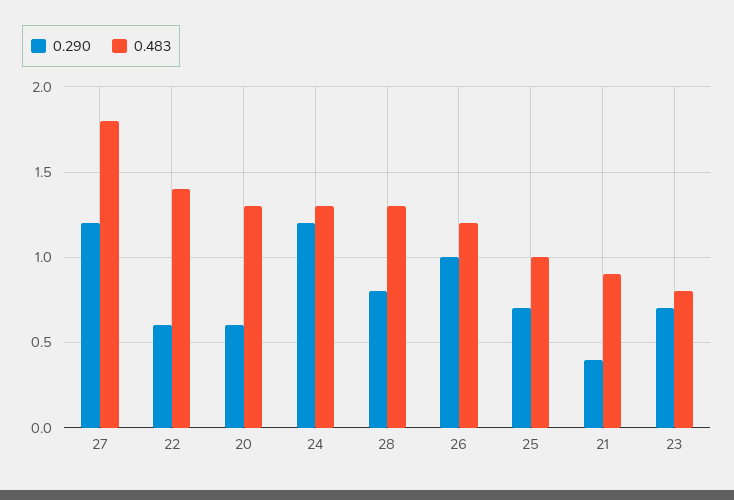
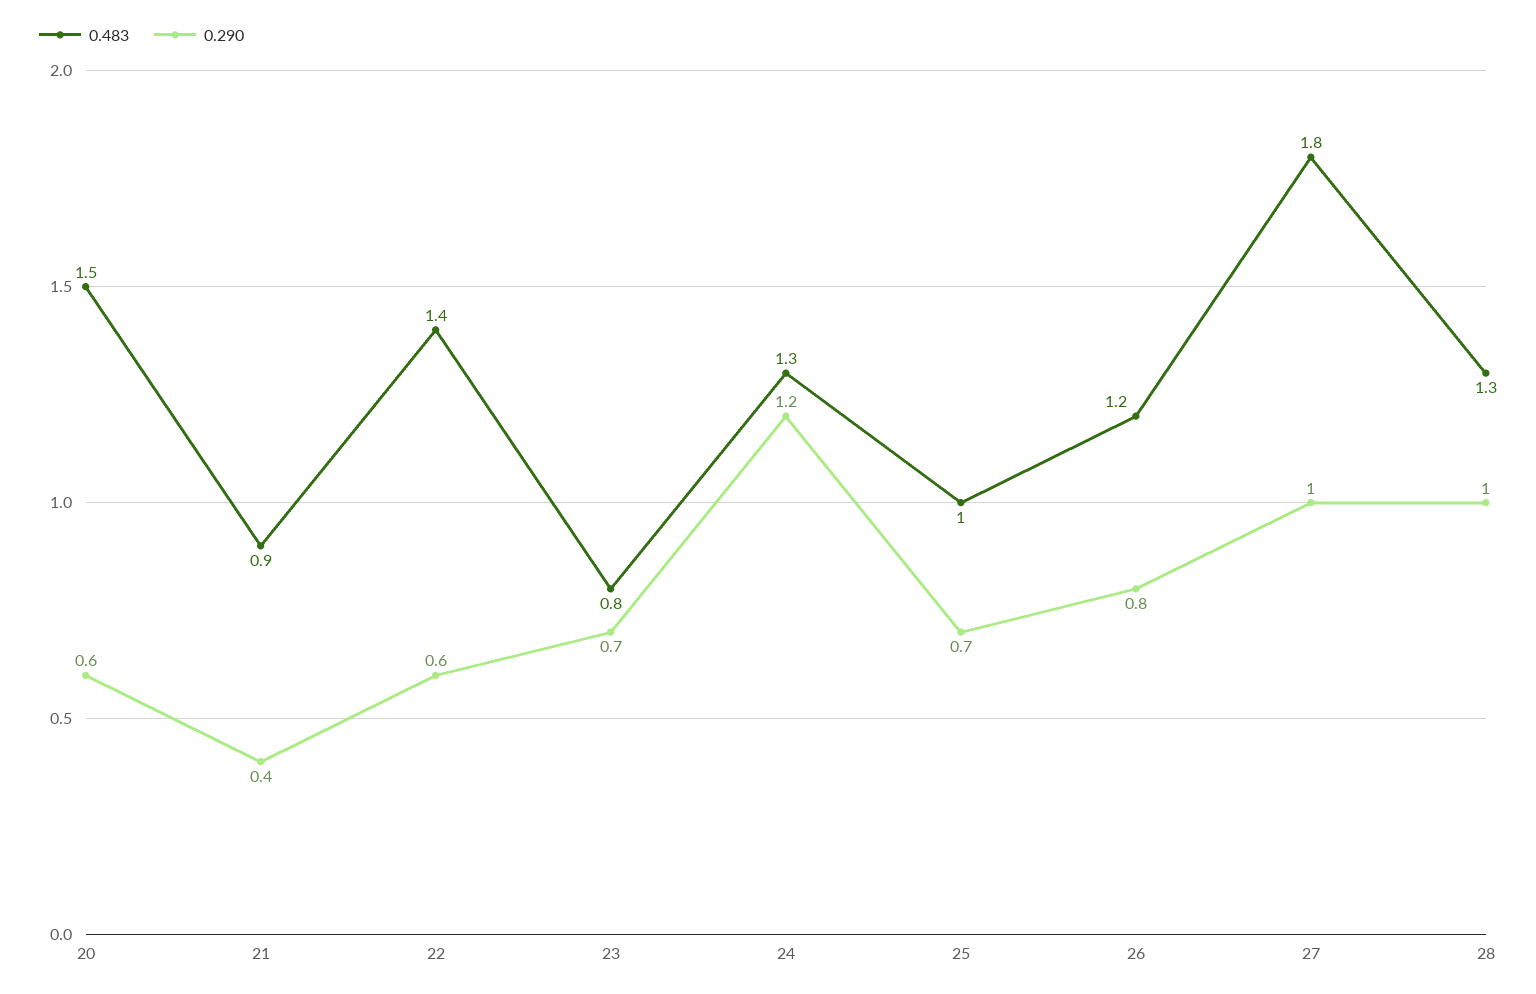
0.290, 27: 1.2 -> 1
0.483, 20: 1.3 -> 1.5
0.290, 28: 0.8 -> 1
0.290, 26: 1 -> 0.8

